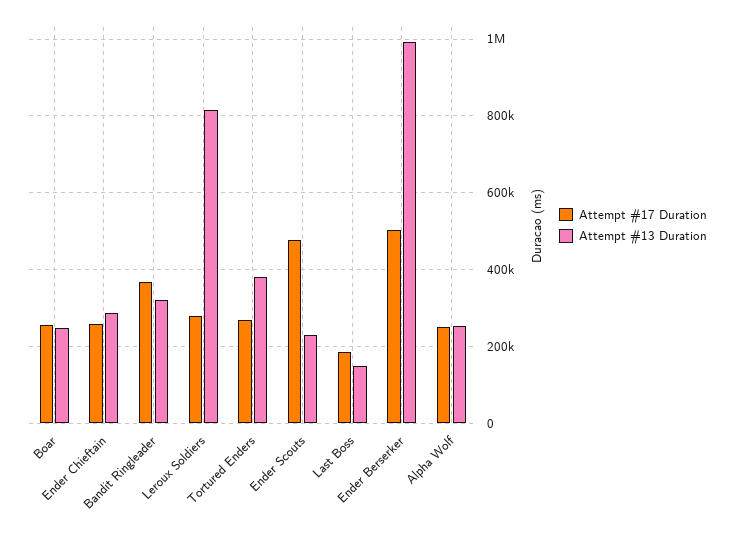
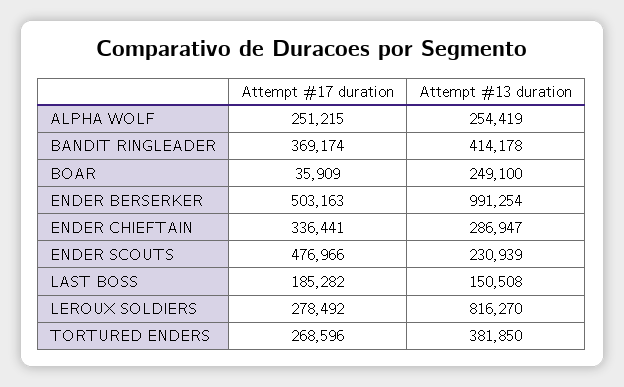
Attempt #17 Duration, Boar: 260000 -> 35909
Attempt #17 Duration, Ender Chieftain: 260000 -> 336441
Attempt #13 Duration, Bandit Ringleader: 320000 -> 414178

